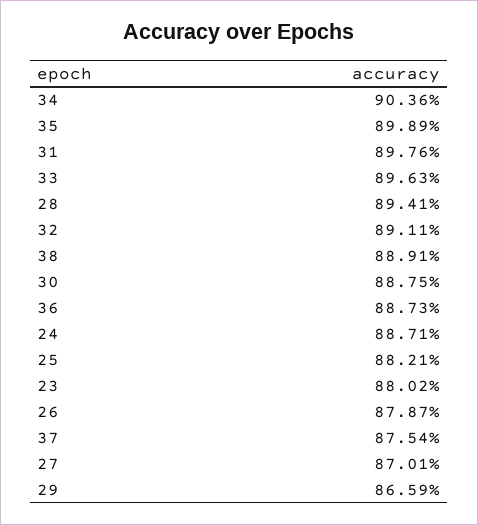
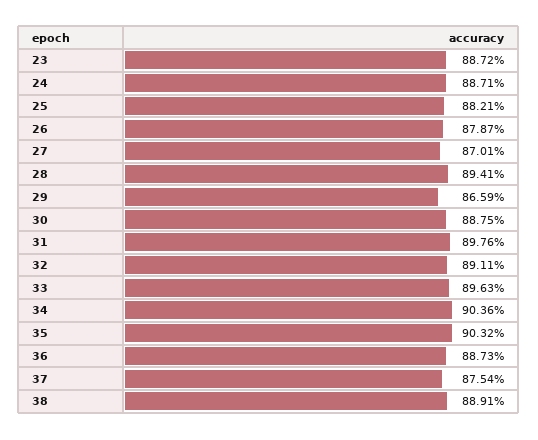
35: 89.89 -> 90.32
23: 88.02 -> 88.72

